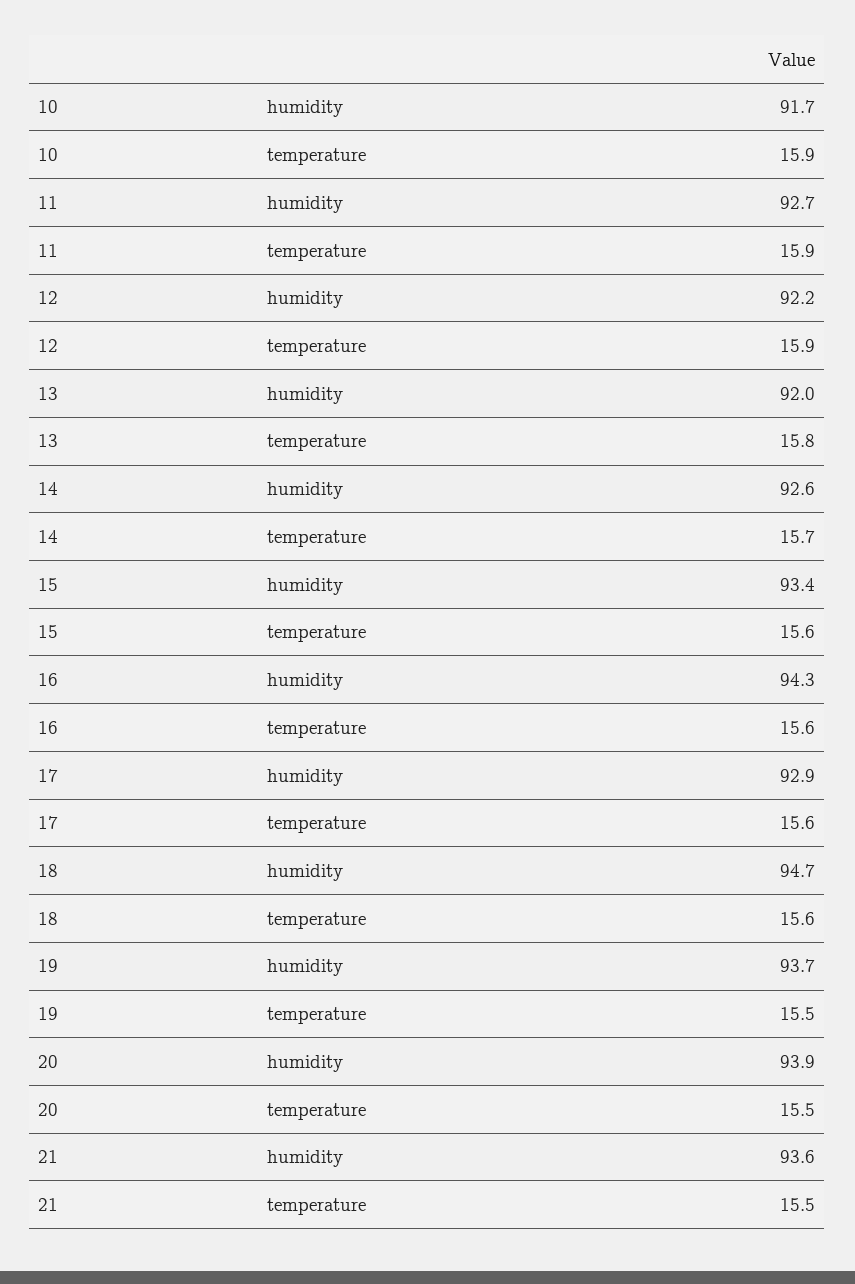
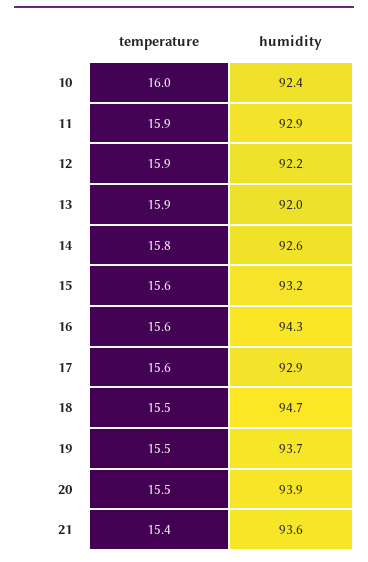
10, humidity: 91.7 -> 92.4
10, temperature: 15.9 -> 16
11, humidity: 92.7 -> 92.9
13, temperature: 15.8 -> 15.9
14, temperature: 15.7 -> 15.8
15, humidity: 93.4 -> 93.2
18, temperature: 15.6 -> 15.5
21, temperature: 15.5 -> 15.4

